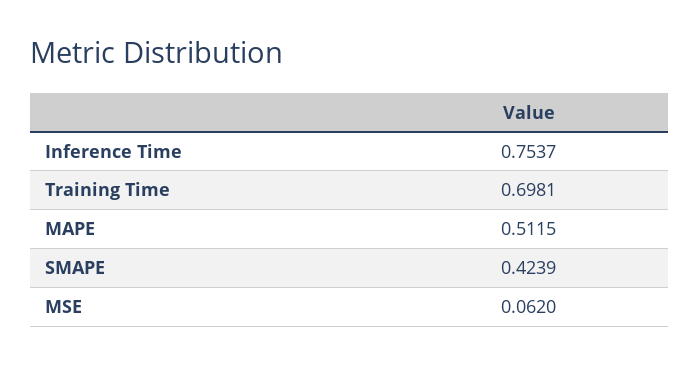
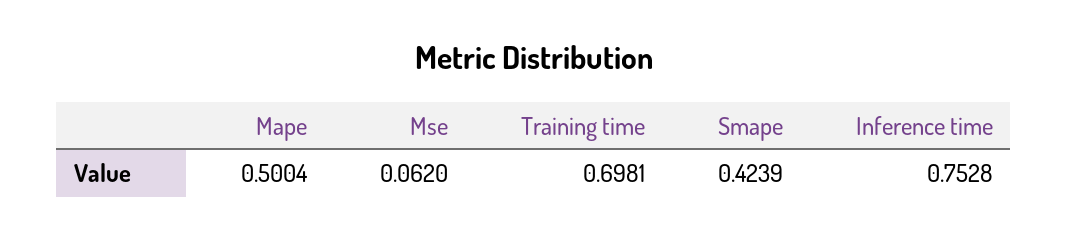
Inference Time: 0.7537 -> 0.7528
MAPE: 0.5115 -> 0.5004

